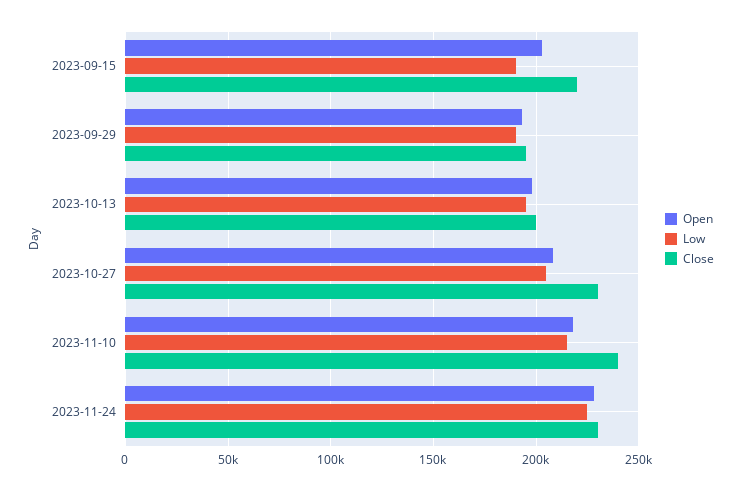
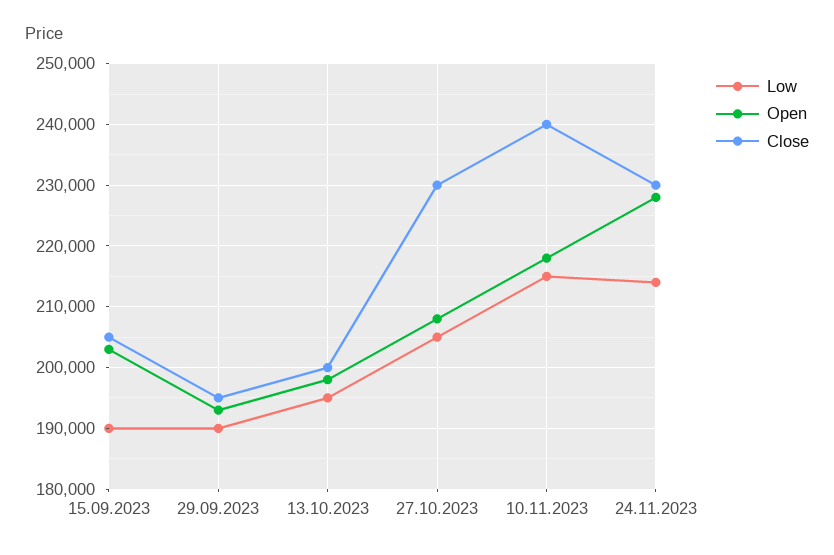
Close, 2023-09-15: 220000 -> 205000
Low, 2023-11-24: 225000 -> 214000

